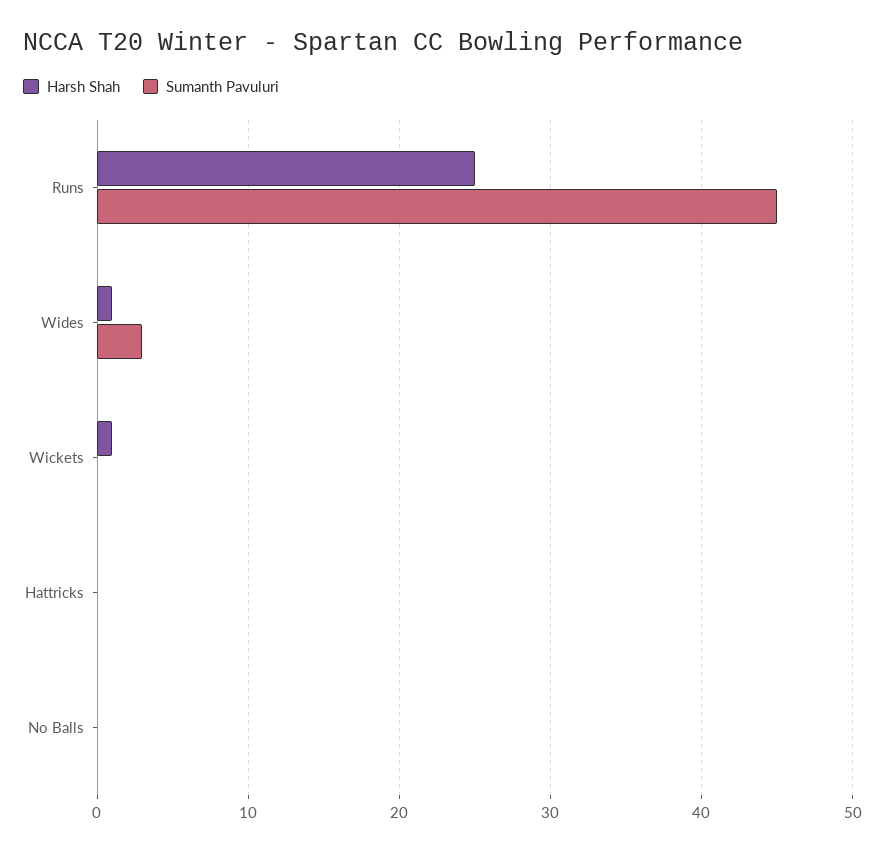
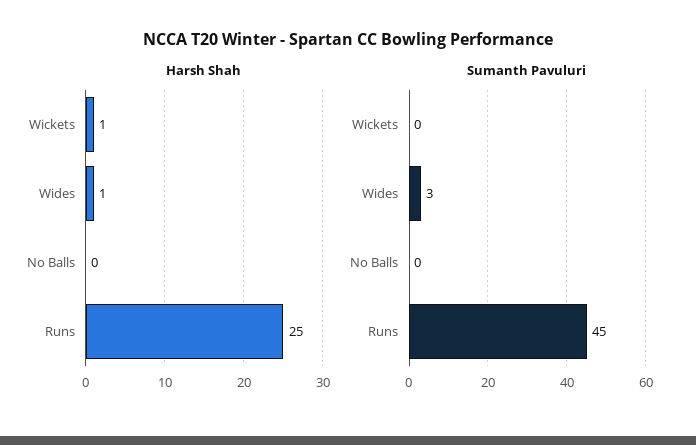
Harsh Shah, Hattricks: 0 -> none
Sumanth Pavuluri, Hattricks: 0 -> none

